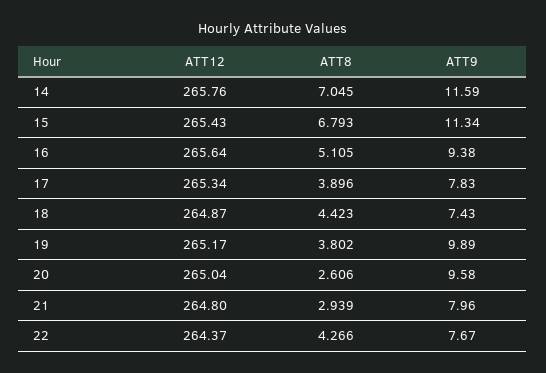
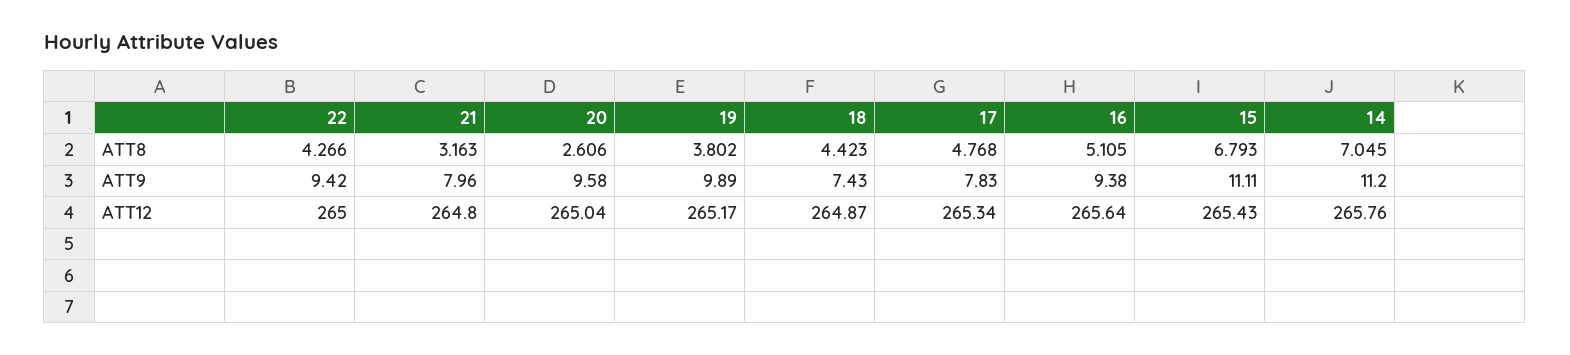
ATT9, 14: 11.59 -> 11.2
ATT9, 15: 11.34 -> 11.11
ATT8, 17: 3.896 -> 4.768
ATT8, 21: 2.939 -> 3.163
ATT12, 22: 264.37 -> 265
ATT9, 22: 7.67 -> 9.42

